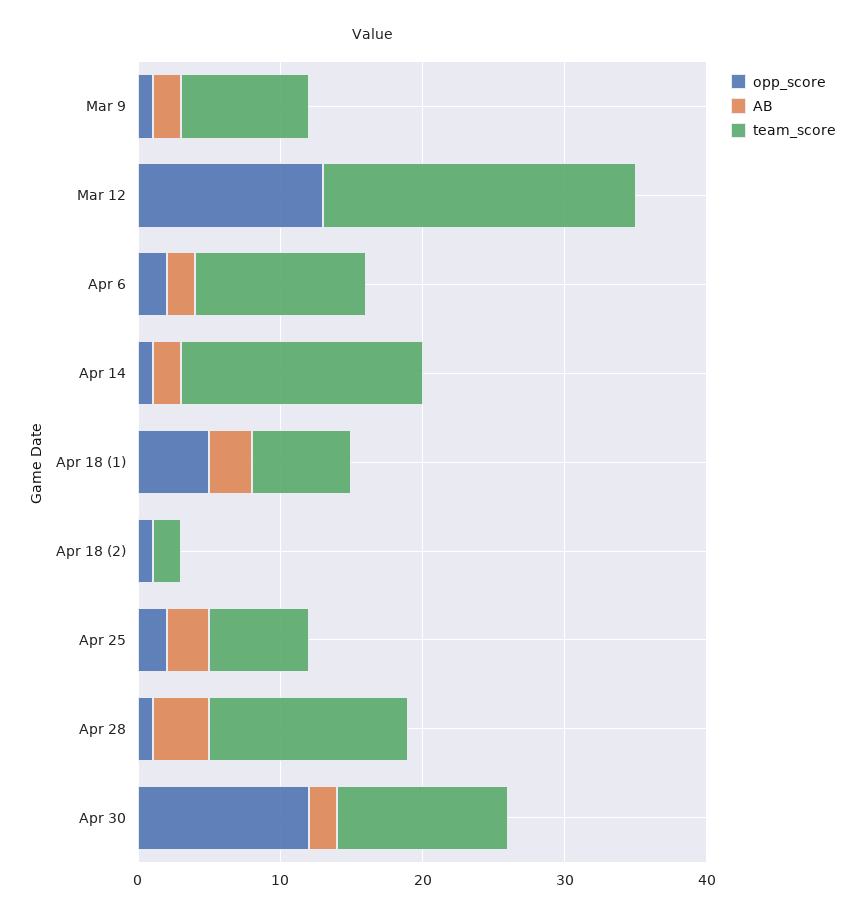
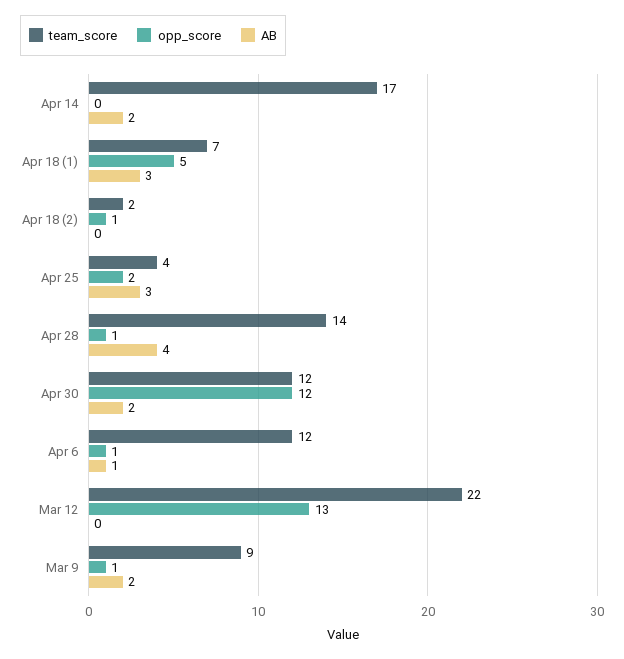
opp_score, Apr 6: 2 -> 1
AB, Apr 6: 2 -> 1
opp_score, Apr 14: 1 -> 0
team_score, Apr 25: 7 -> 4

